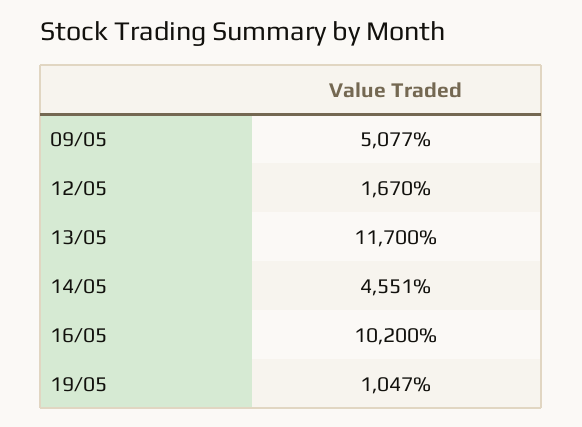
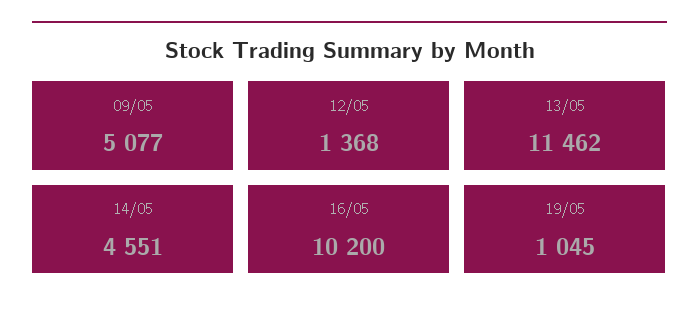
12/05: 1670 -> 1368
13/05: 11700 -> 11462
19/05: 1047 -> 1045

